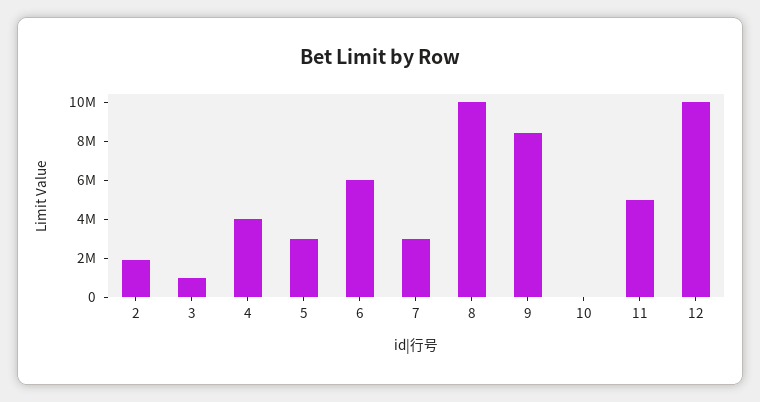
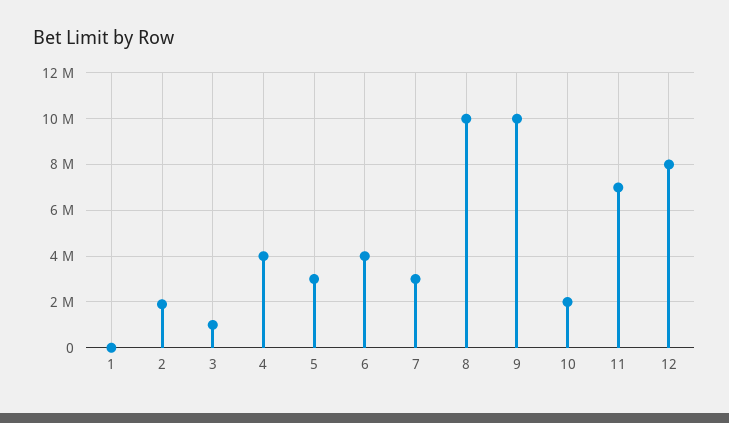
6: 6000000 -> 4000000
9: 8500000 -> 10000000
10: 0 -> 2000000
11: 5000000 -> 7000000
12: 10000000 -> 8000000
1: none -> 0

